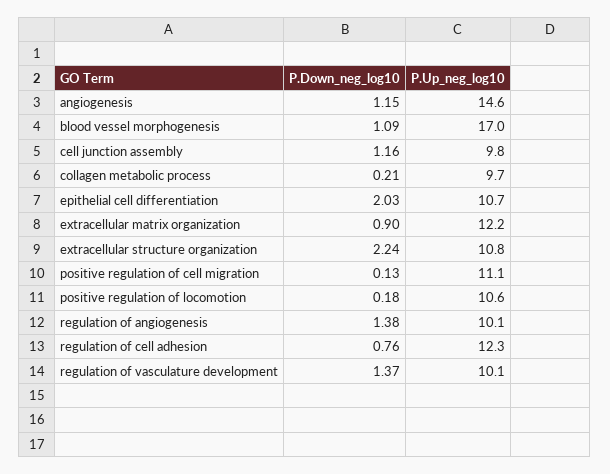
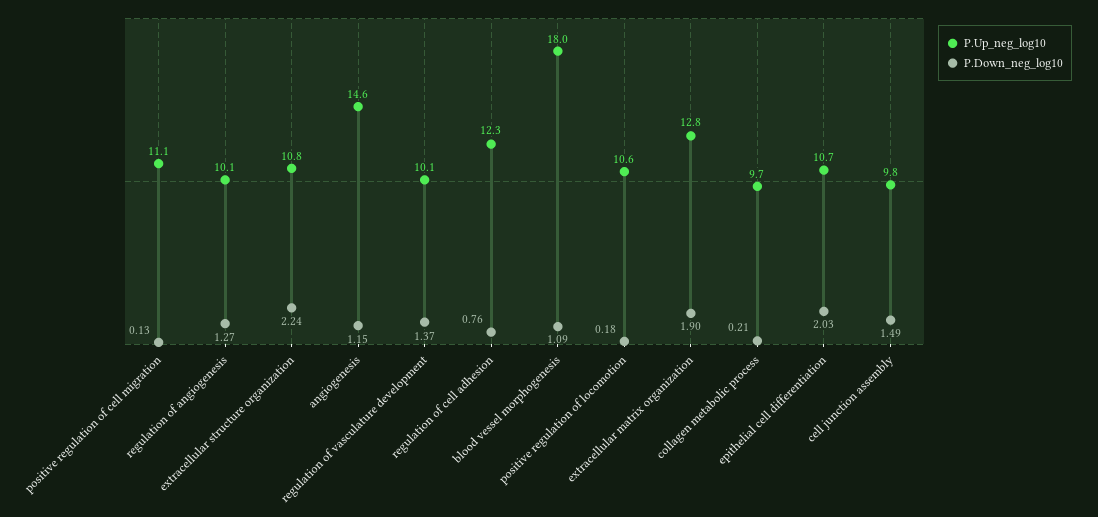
P.Up_neg_log10, blood vessel morphogenesis: 17 -> 18
P.Down_neg_log10, cell junction assembly: 1.16 -> 1.49
P.Down_neg_log10, extracellular matrix organization: 0.9 -> 1.9
P.Up_neg_log10, extracellular matrix organization: 12.2 -> 12.8
P.Down_neg_log10, regulation of angiogenesis: 1.38 -> 1.27

